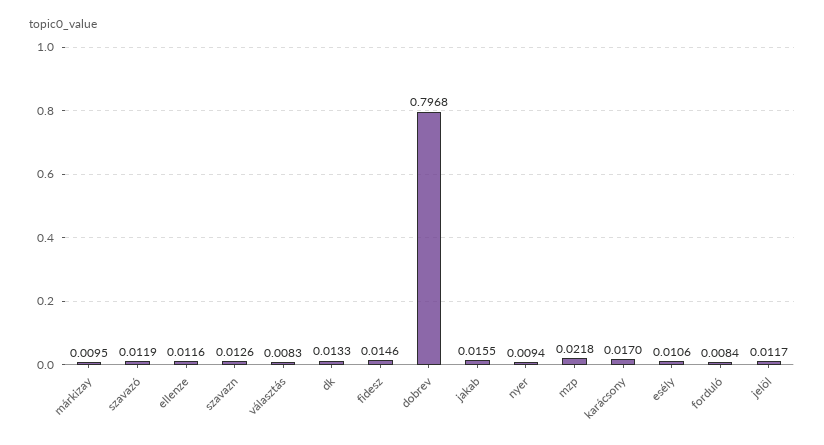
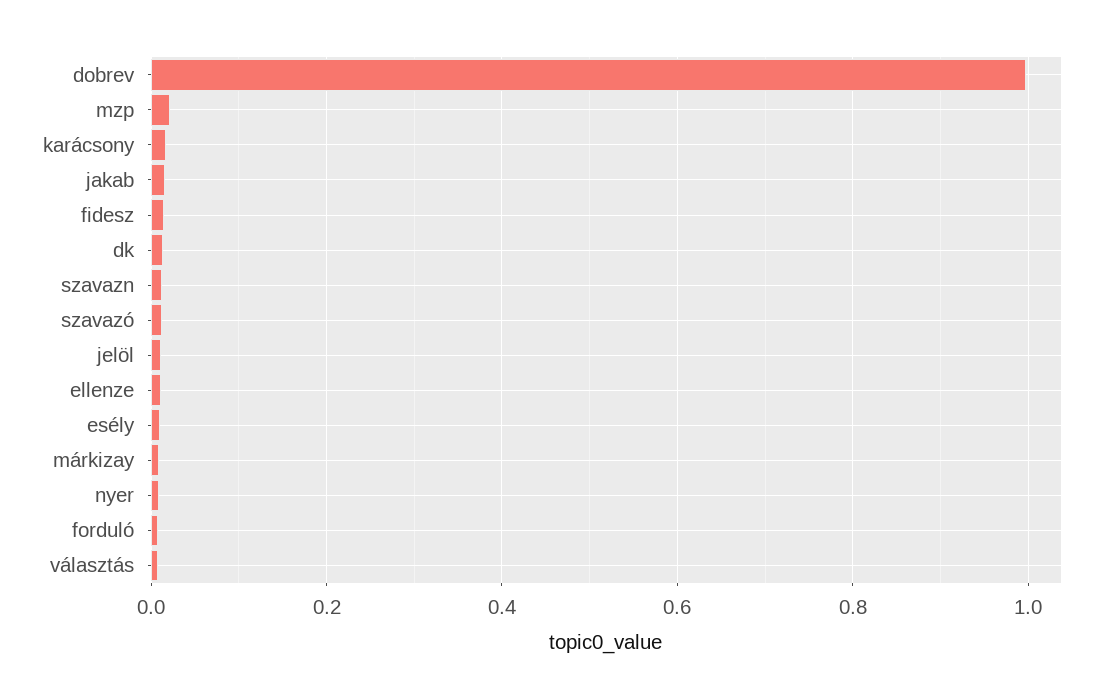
dobrev: 0.7968 -> 1

